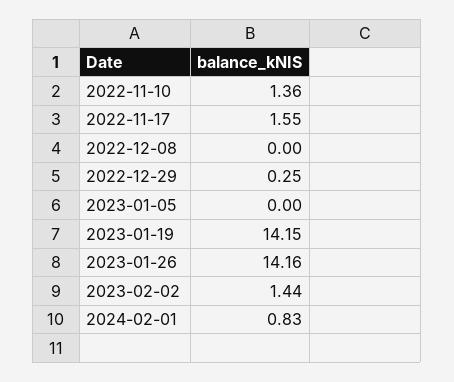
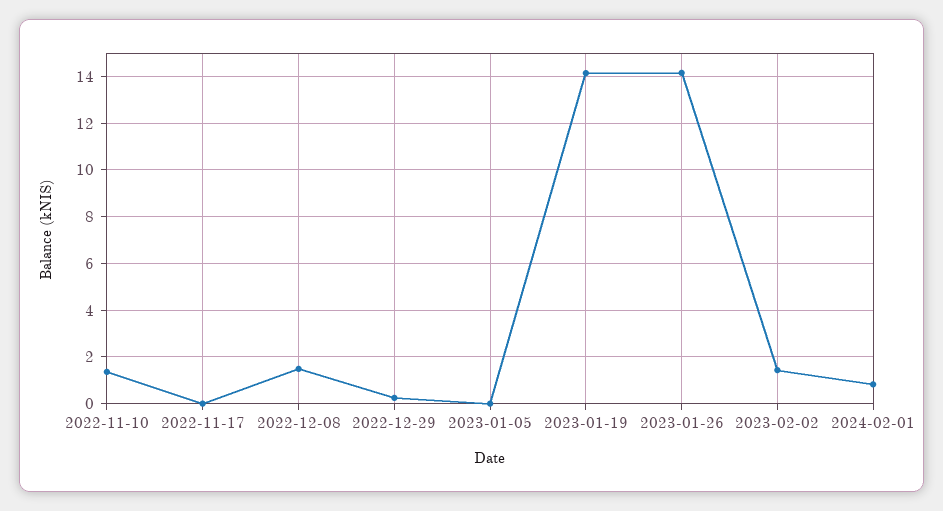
2022-11-17: 1.55 -> 0
2022-12-08: 0 -> 1.5

